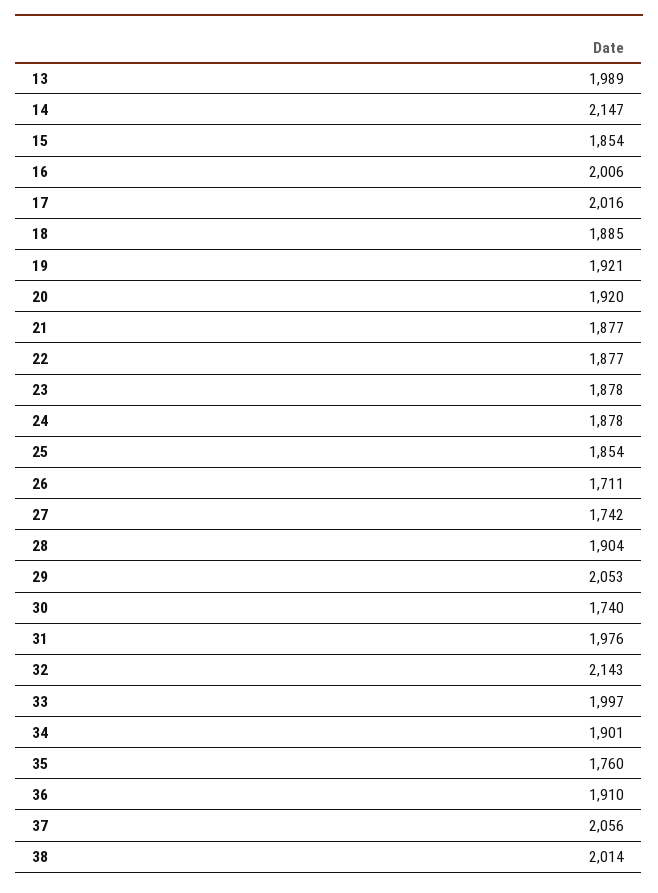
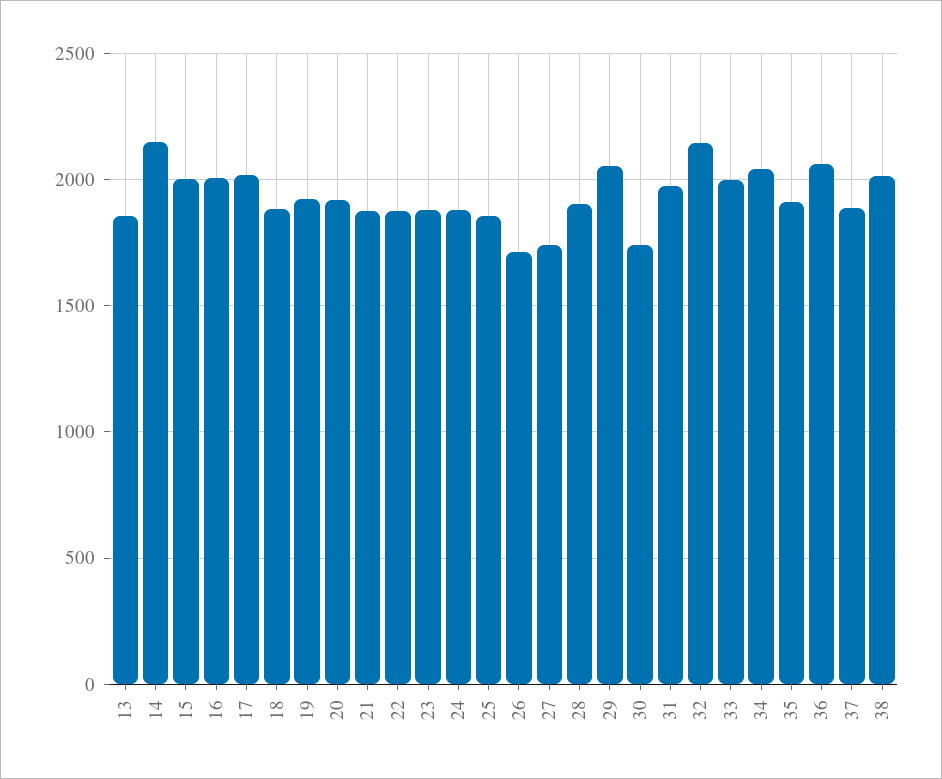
13: 1989 -> 1850
15: 1854 -> 2000
34: 1901 -> 2050
35: 1760 -> 1900
36: 1910 -> 2050
37: 2056 -> 1900

